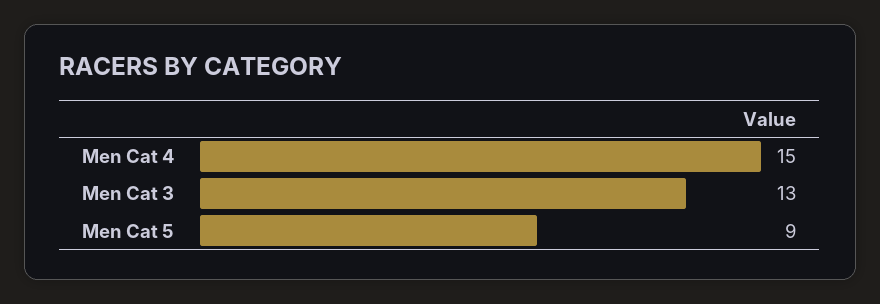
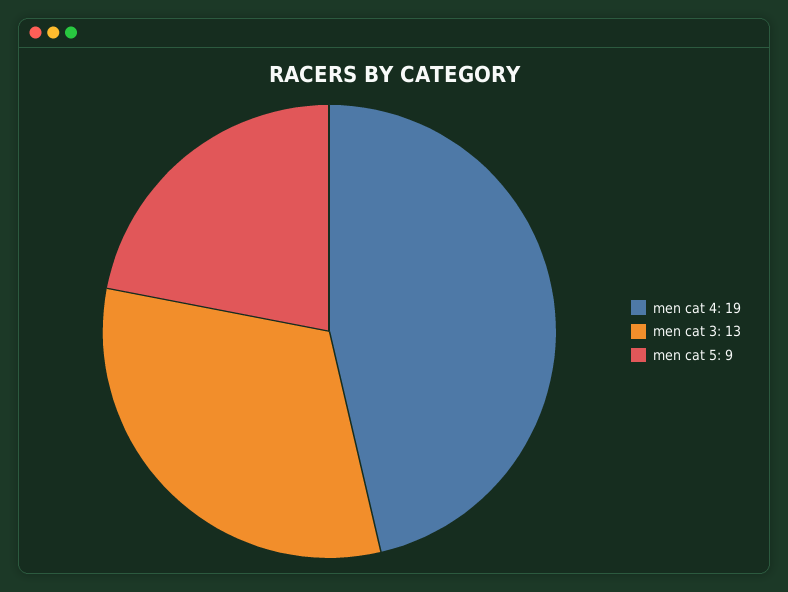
Men Cat 4: 15 -> 19

